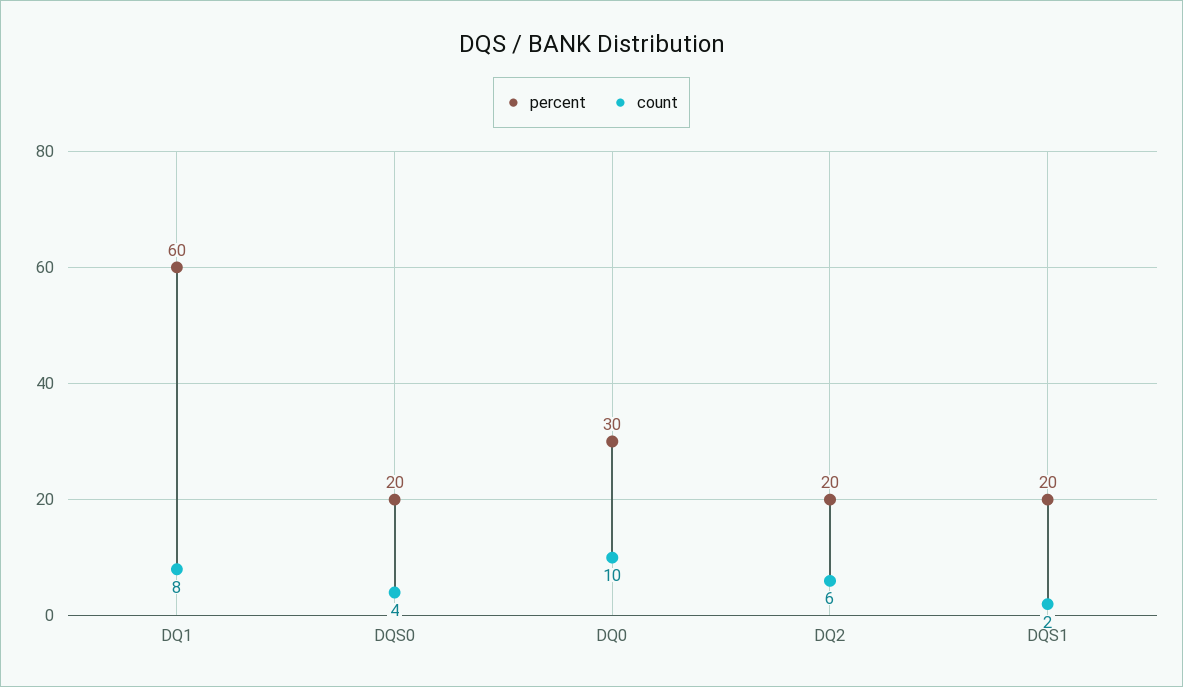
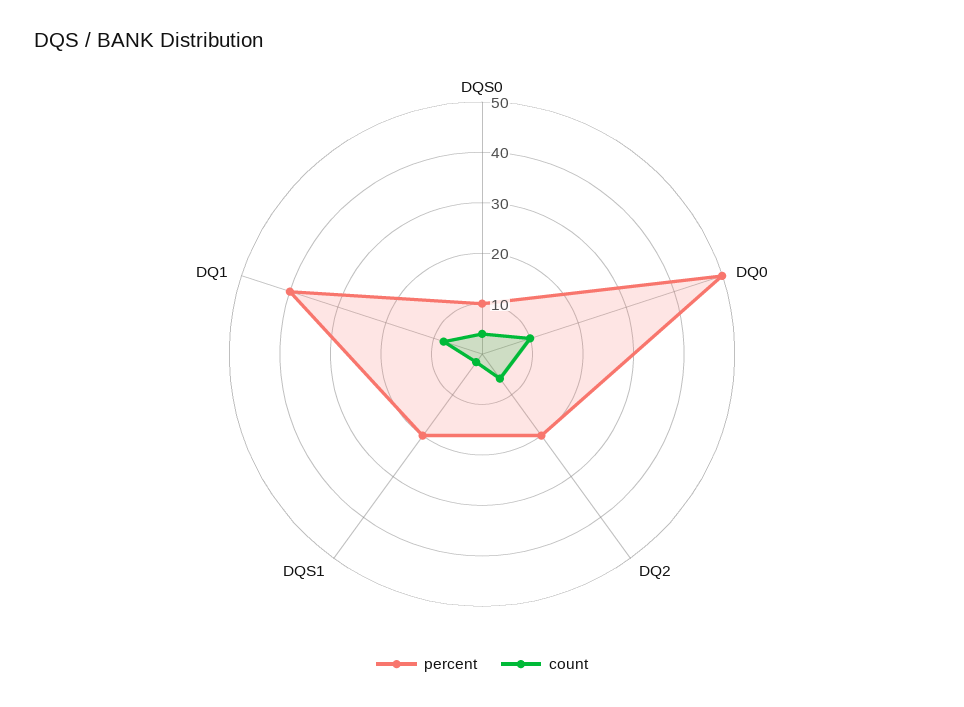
percent, DQ1: 60 -> 40
percent, DQS0: 20 -> 10
percent, DQ0: 30 -> 50

